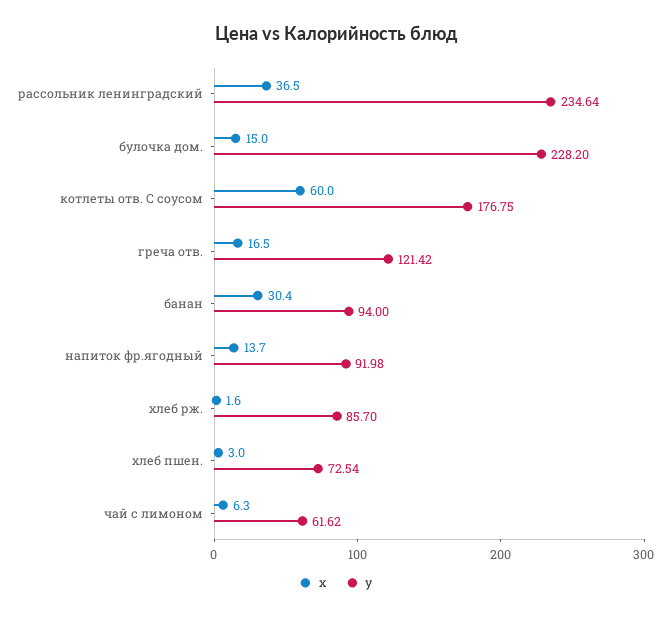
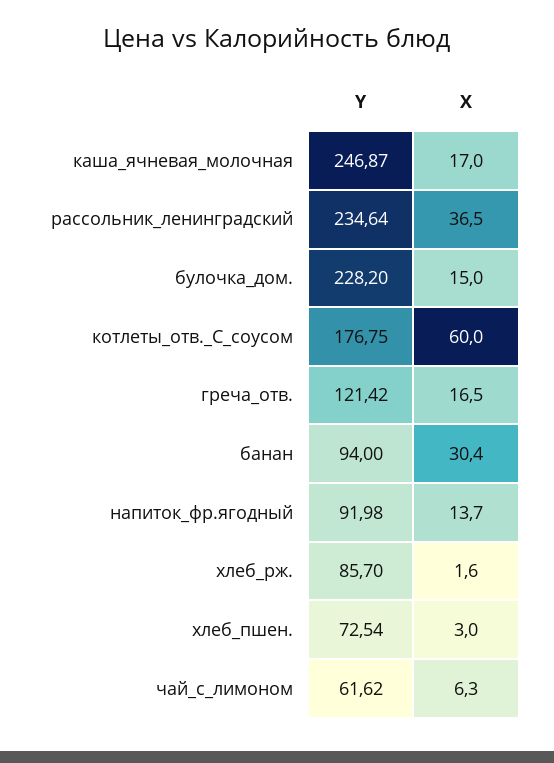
y, каша_ячневая_молочная: none -> 246.87
x, каша_ячневая_молочная: none -> 17

